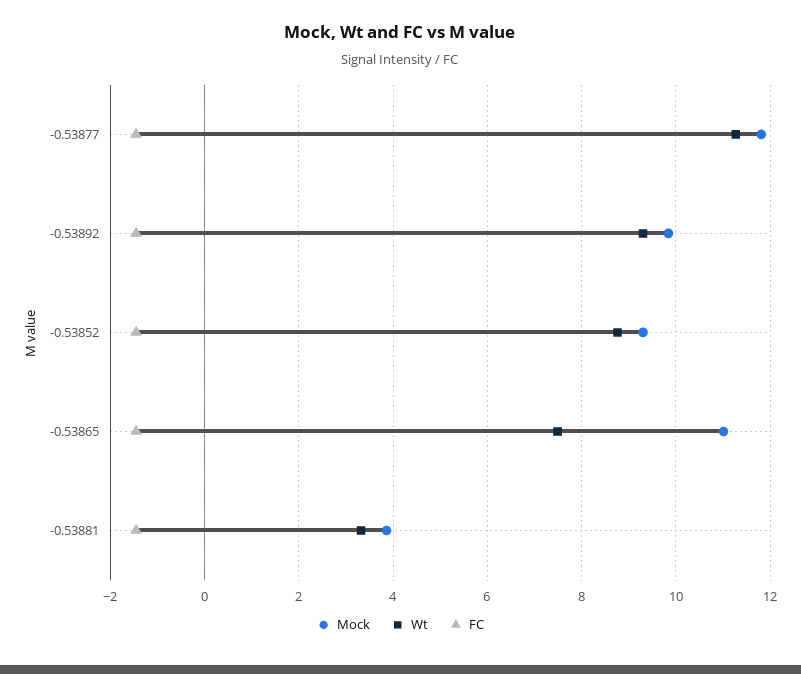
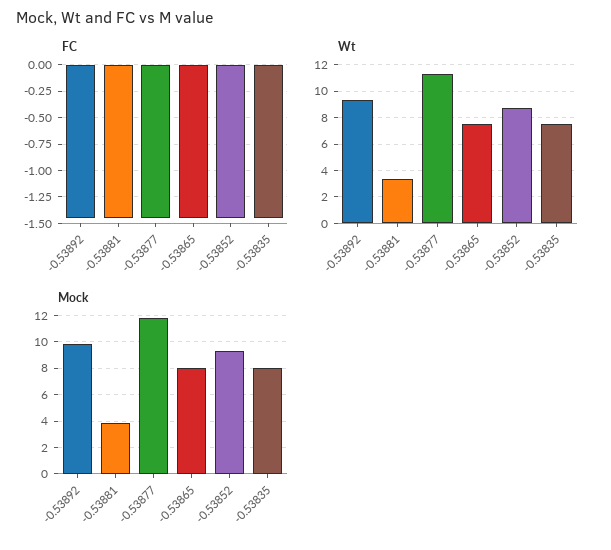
Mock, -0.53865: 11 -> 8
FC, -0.53835: none -> -1.5
Wt, -0.53835: none -> 7.5
Mock, -0.53835: none -> 8

